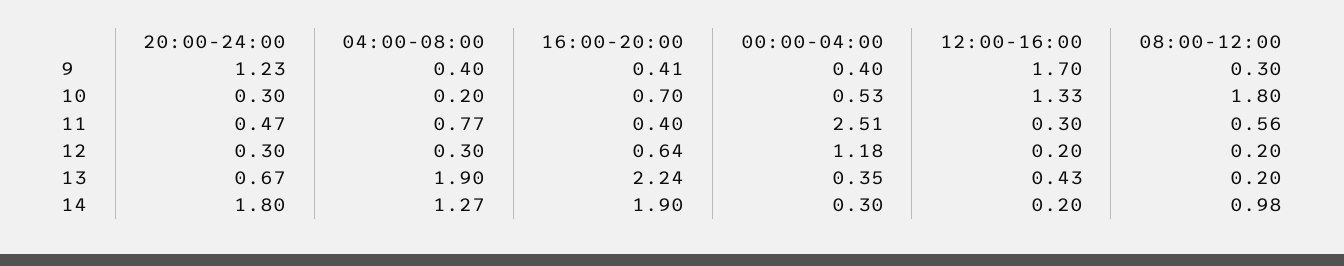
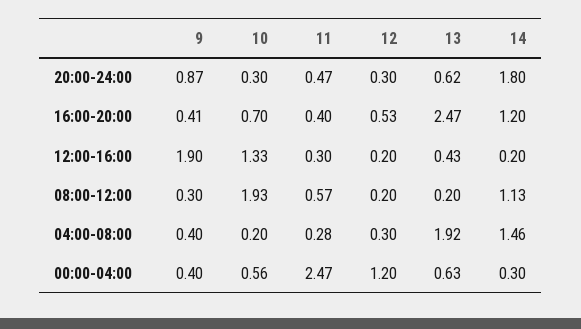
20:00-24:00, 9: 1.23 -> 0.87
12:00-16:00, 9: 1.7 -> 1.9
00:00-04:00, 10: 0.53 -> 0.56
08:00-12:00, 10: 1.8 -> 1.93
04:00-08:00, 11: 0.77 -> 0.28
00:00-04:00, 11: 2.51 -> 2.47
08:00-12:00, 11: 0.56 -> 0.57
16:00-20:00, 12: 0.64 -> 0.53
00:00-04:00, 12: 1.18 -> 1.2
20:00-24:00, 13: 0.67 -> 0.62
04:00-08:00, 13: 1.9 -> 1.92
16:00-20:00, 13: 2.24 -> 2.47
00:00-04:00, 13: 0.35 -> 0.63
04:00-08:00, 14: 1.27 -> 1.46
16:00-20:00, 14: 1.9 -> 1.2
08:00-12:00, 14: 0.98 -> 1.13

